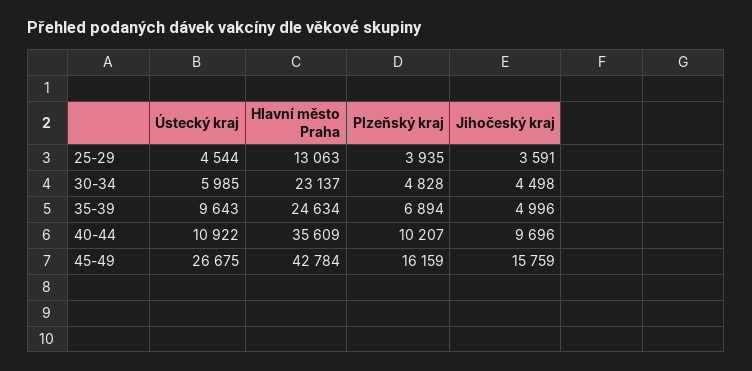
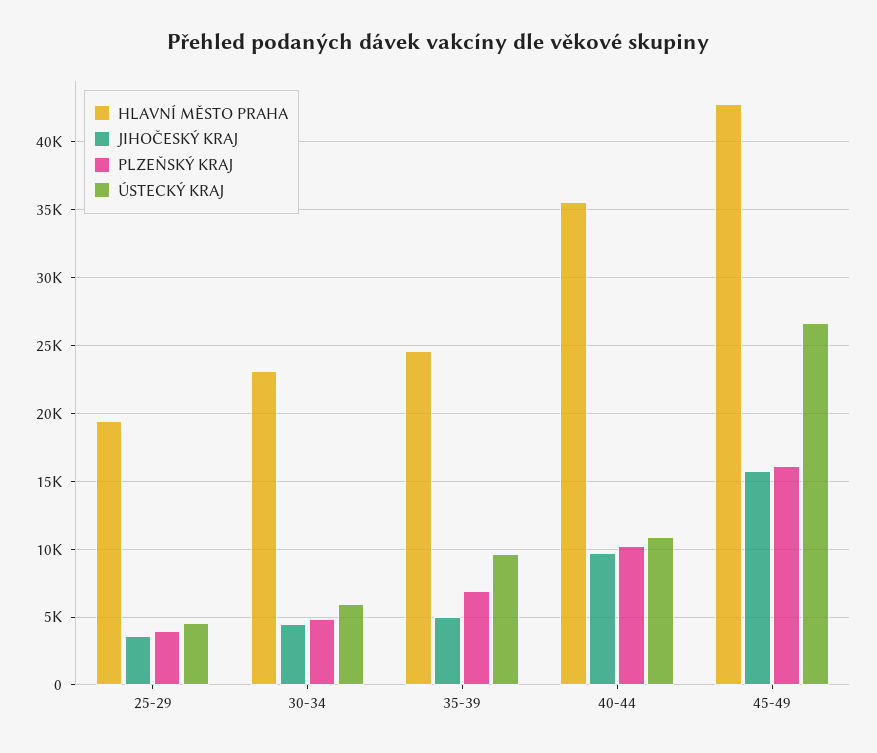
Hlavní město Praha, 25-29: 13063 -> 19500

